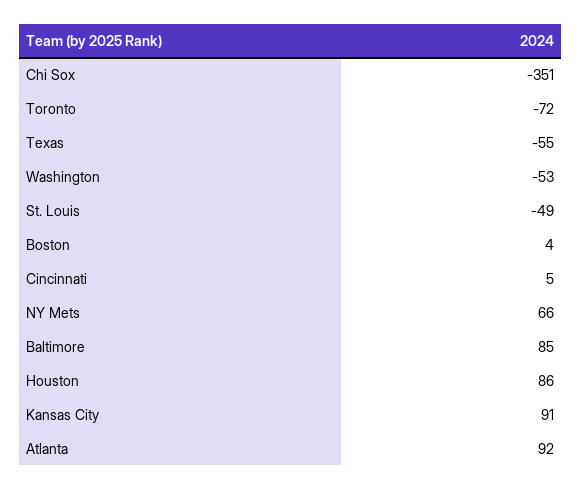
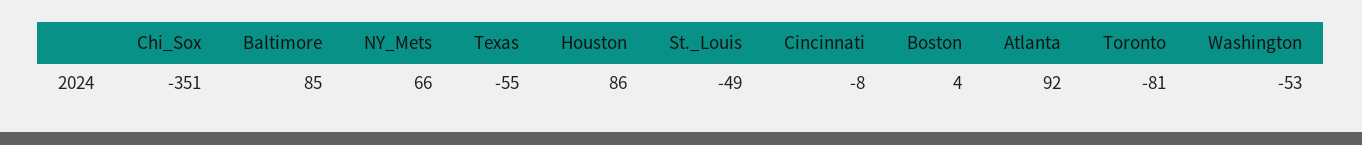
Toronto: -72 -> -81
Cincinnati: 5 -> -8
Kansas City: 91 -> none

